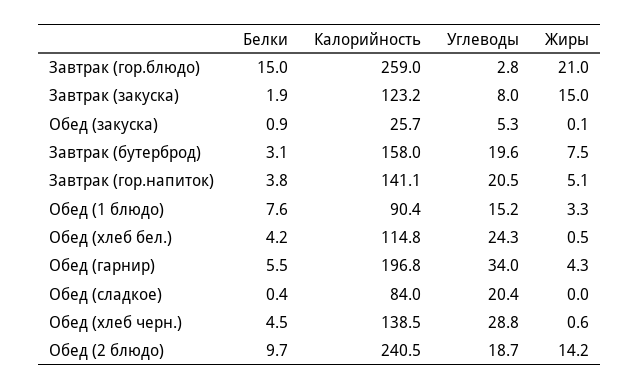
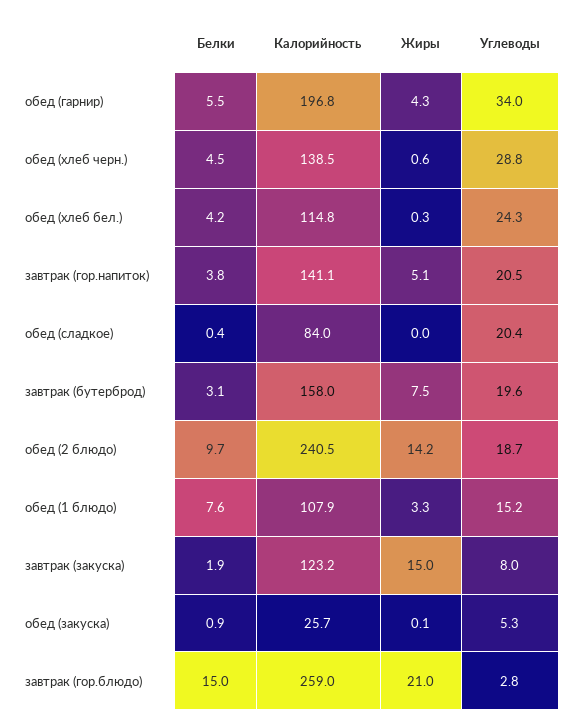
Калорийность, Обед (1 блюдо): 90.4 -> 107.9
Жиры, Обед (хлеб бел.): 0.5 -> 0.3

